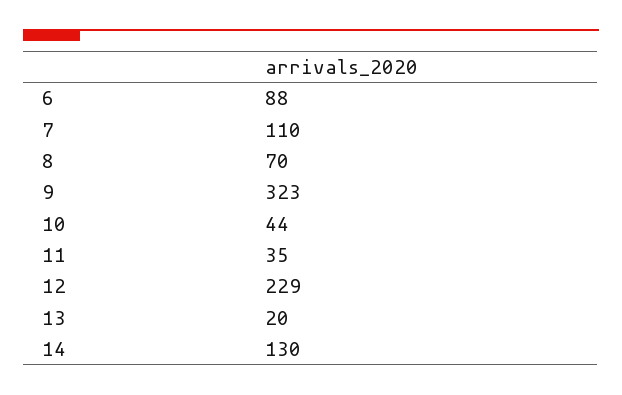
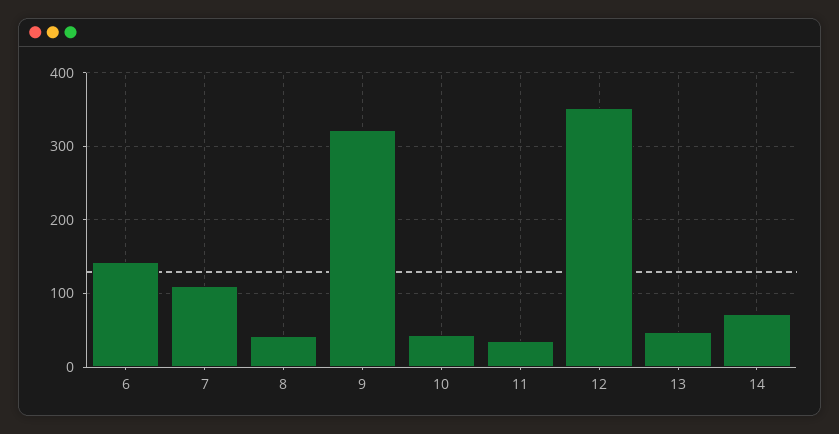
6: 88 -> 140
8: 70 -> 40
12: 229 -> 350
13: 20 -> 50
14: 130 -> 70

